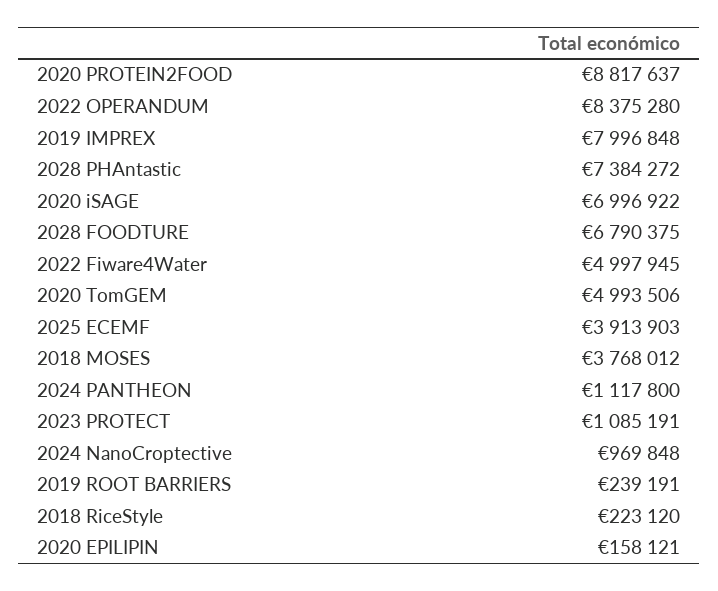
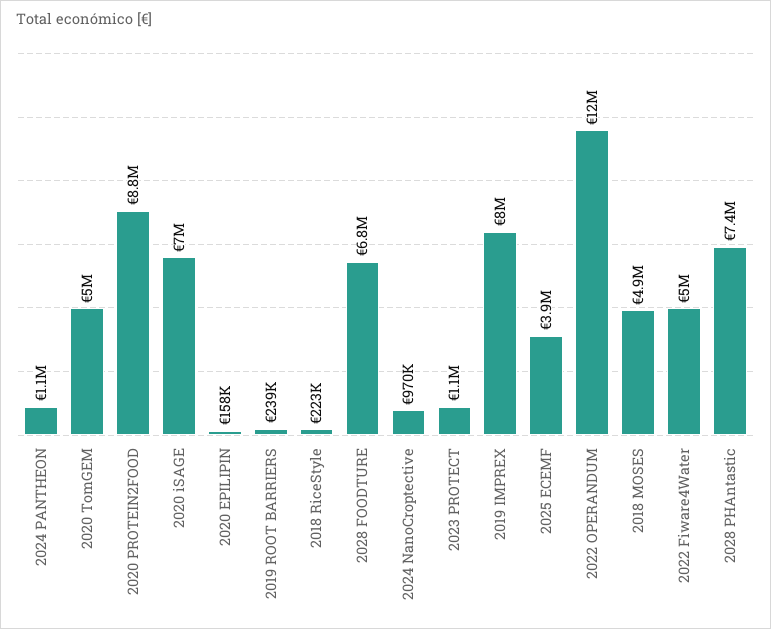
2022 OPERANDUM: 8375280 -> 12000000
2018 MOSES: 3768012 -> 4900000

